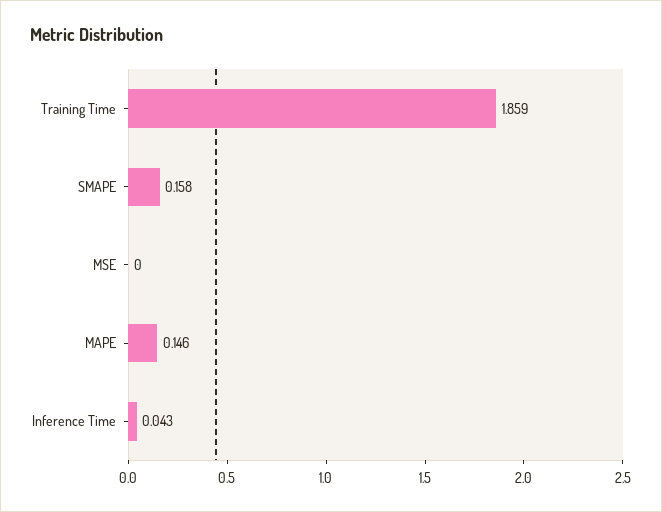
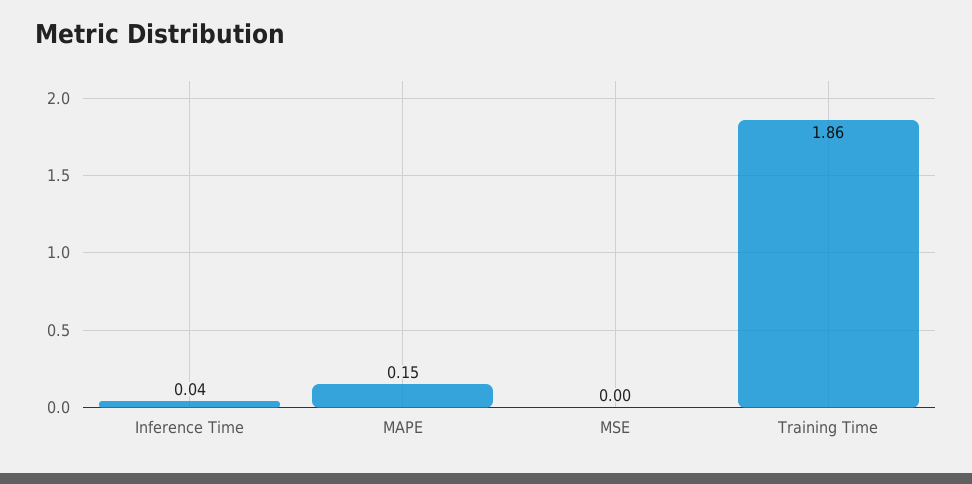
SMAPE: 0.158 -> none

